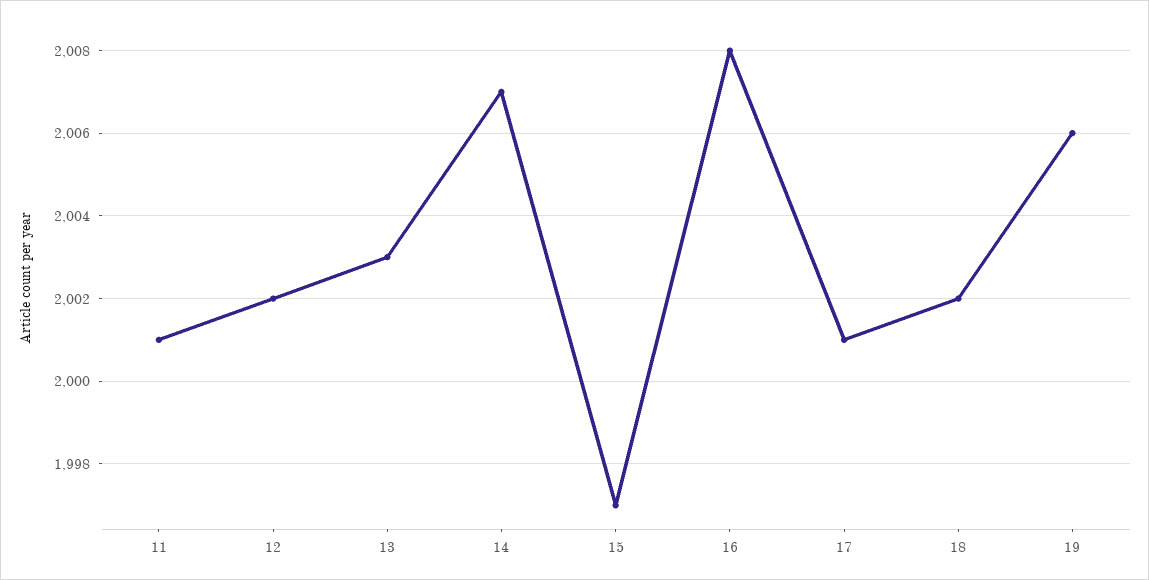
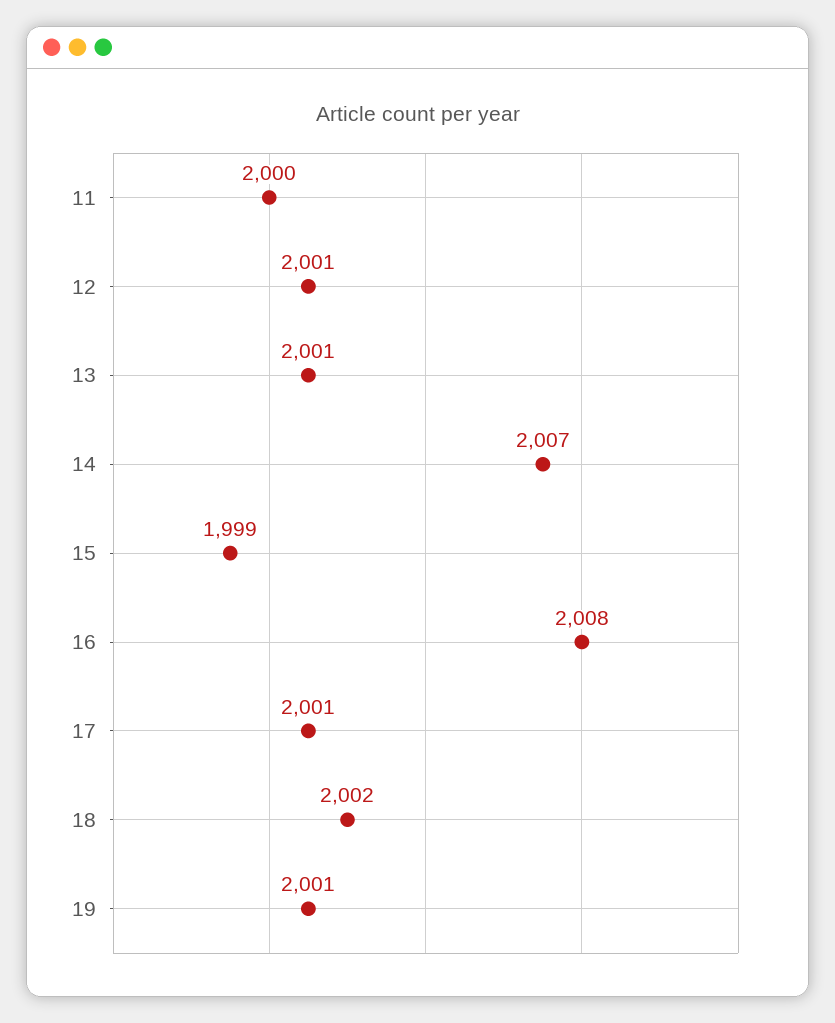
11: 2001 -> 2000
12: 2002 -> 2001
13: 2003 -> 2001
15: 1997 -> 1999
19: 2006 -> 2001

